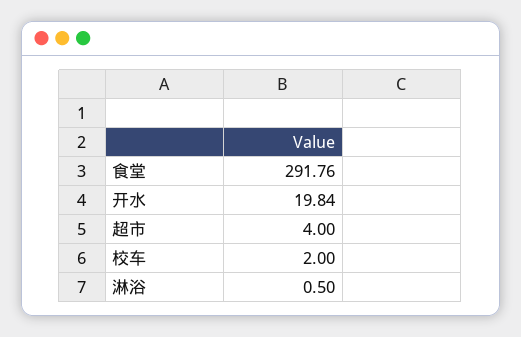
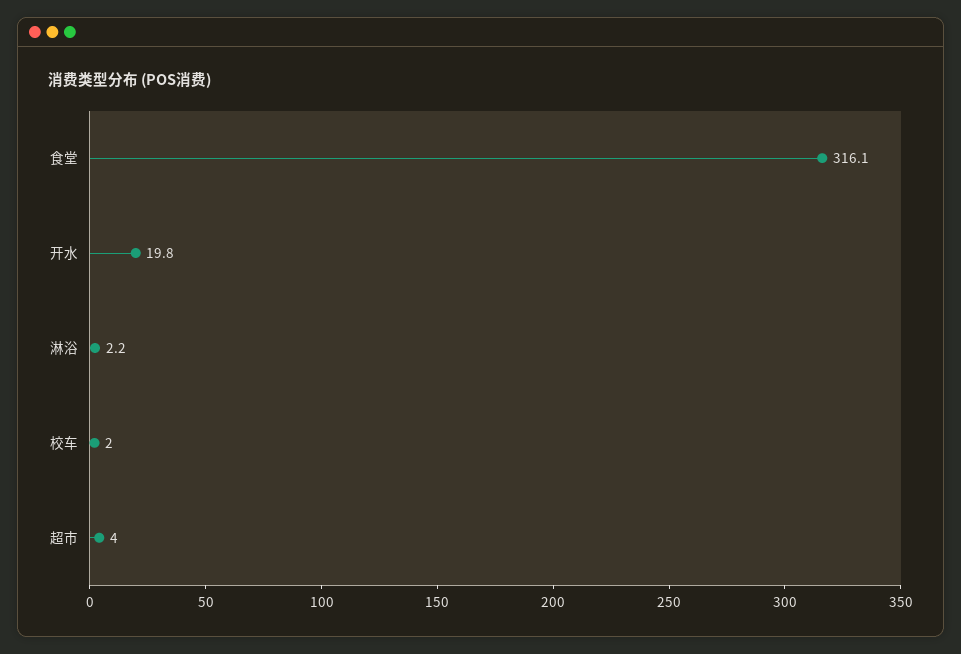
食堂: 291.76 -> 316.1
淋浴: 0.5 -> 2.2

